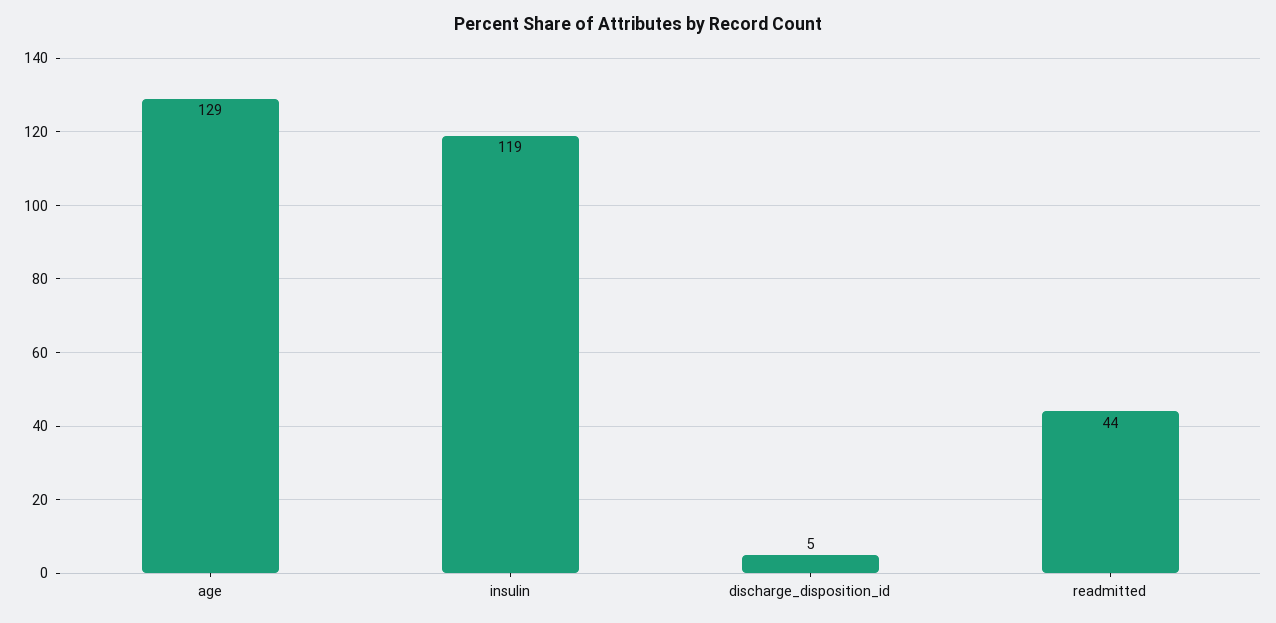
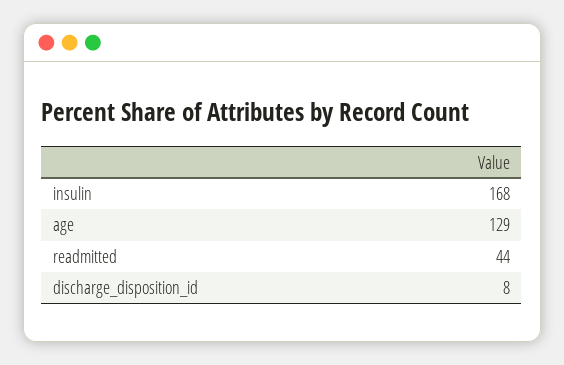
insulin: 119 -> 168
discharge_disposition_id: 5 -> 8

